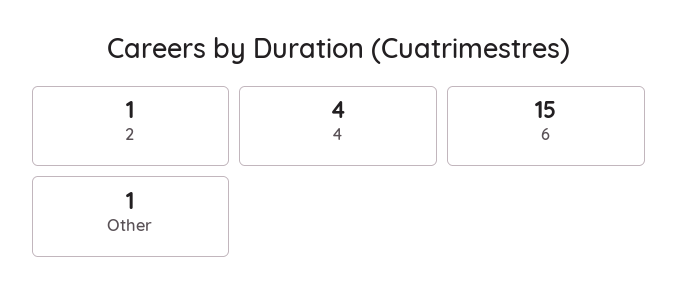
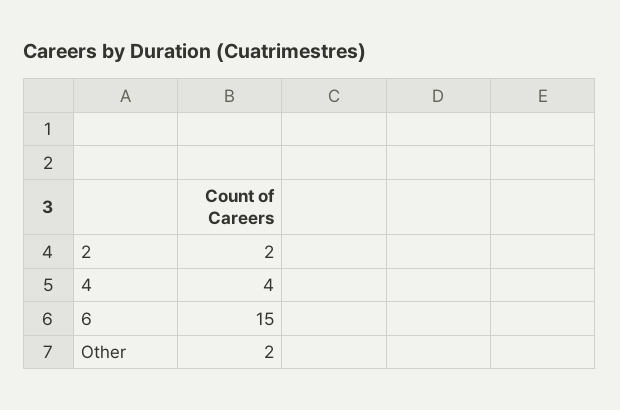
2: 1 -> 2
Other: 1 -> 2

